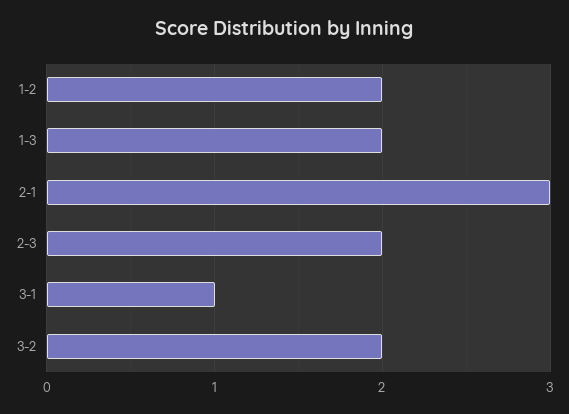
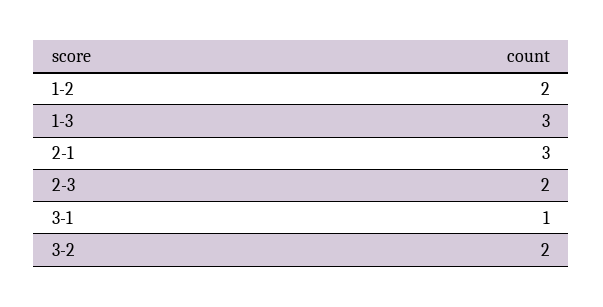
1-3: 2 -> 3

